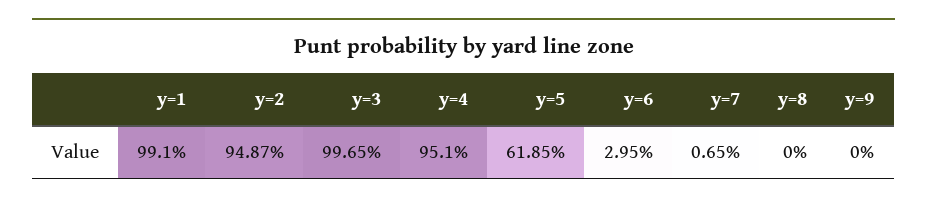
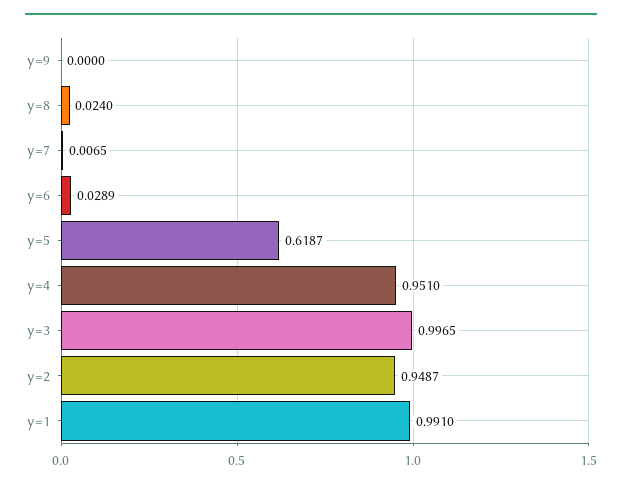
y=5: 0.6185 -> 0.6187
y=6: 0.0295 -> 0.0289
y=8: 0 -> 0.024

